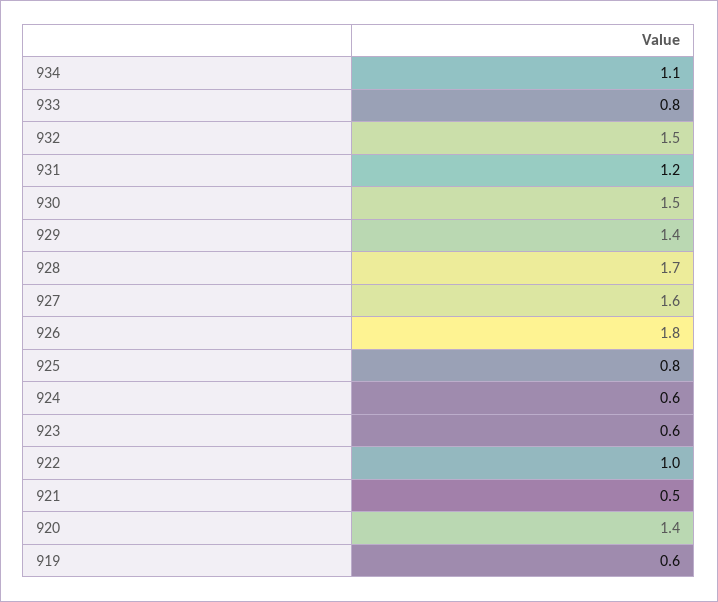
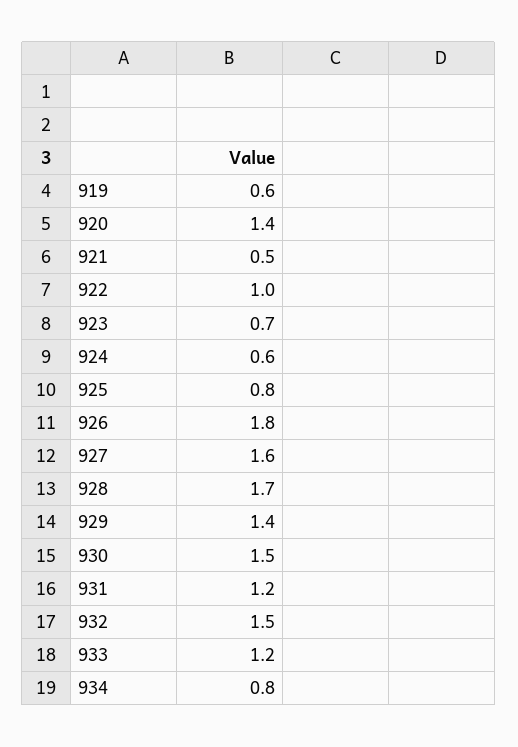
934: 1.1 -> 0.8
933: 0.8 -> 1.2
923: 0.6 -> 0.7

